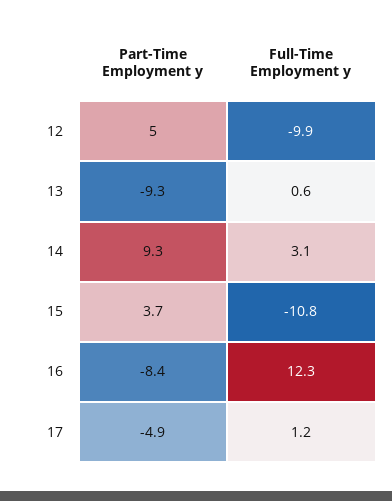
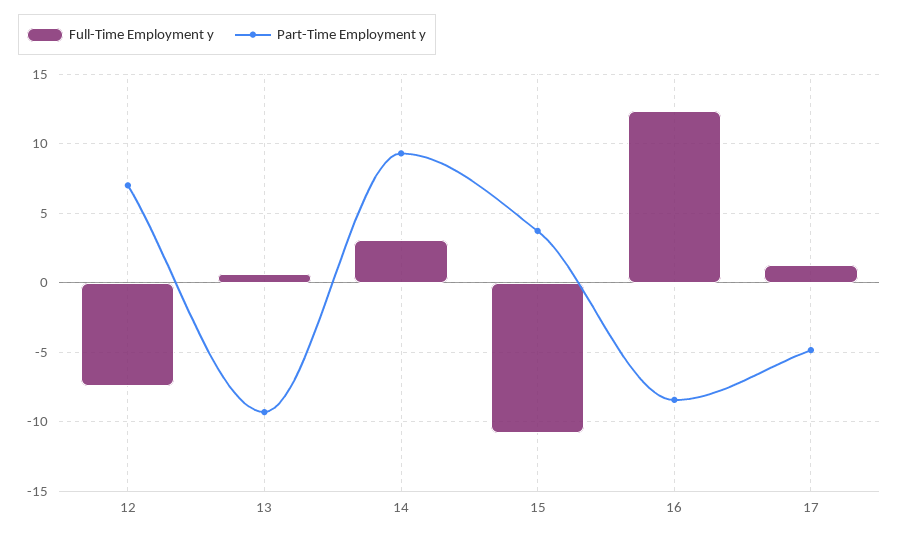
Part-Time Employment y, 12: 5 -> 7
Full-Time Employment y, 12: -9.9 -> -7.5

